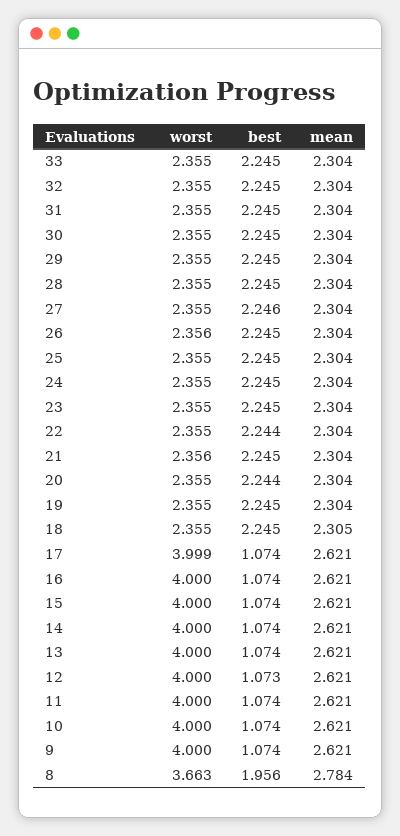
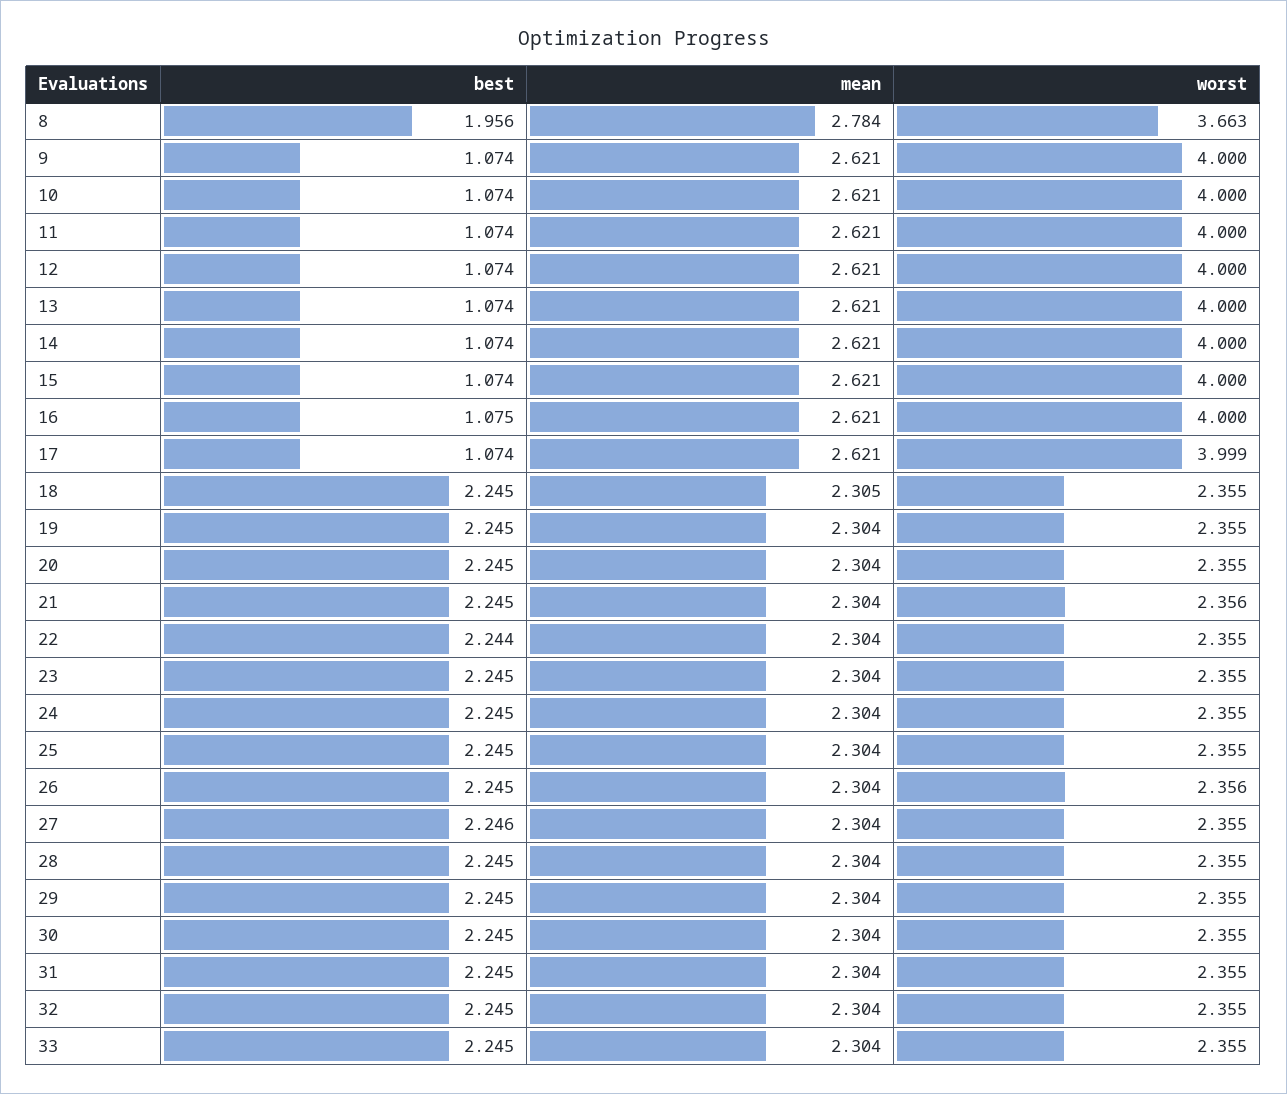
best, 20: 2.244 -> 2.245
best, 16: 1.074 -> 1.075
best, 12: 1.073 -> 1.074

